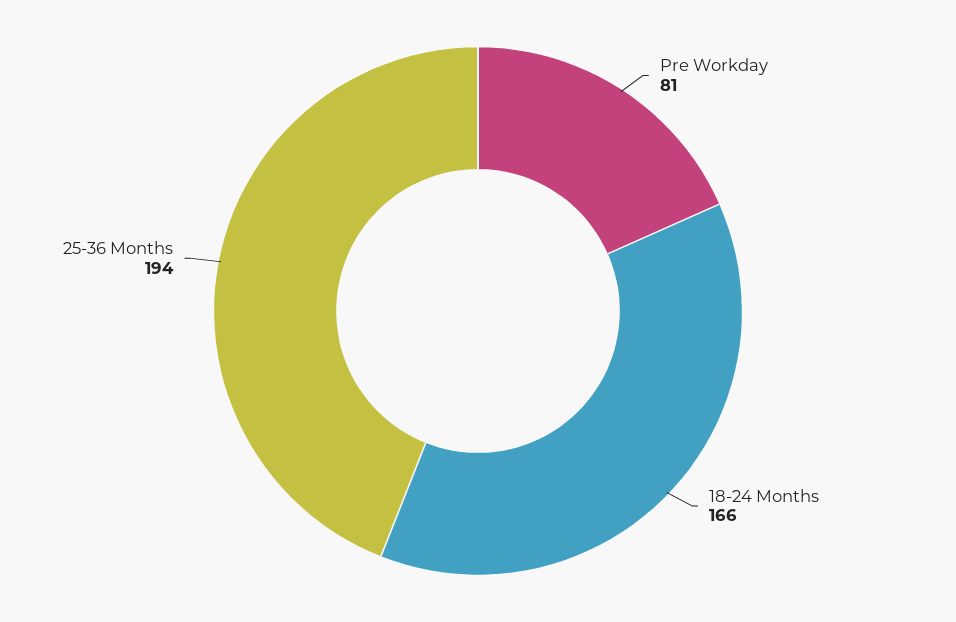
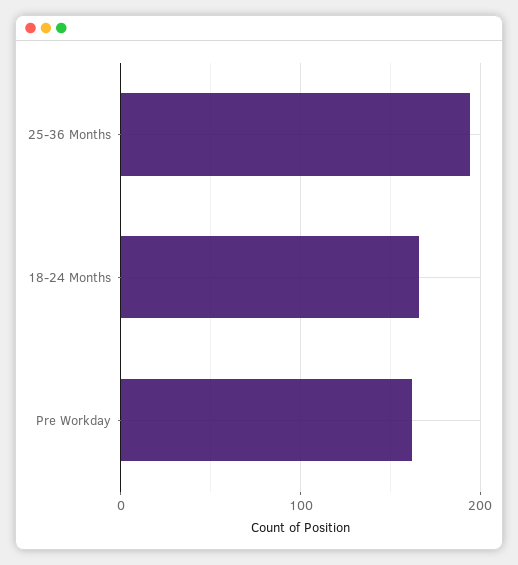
Pre Workday: 81 -> 160

